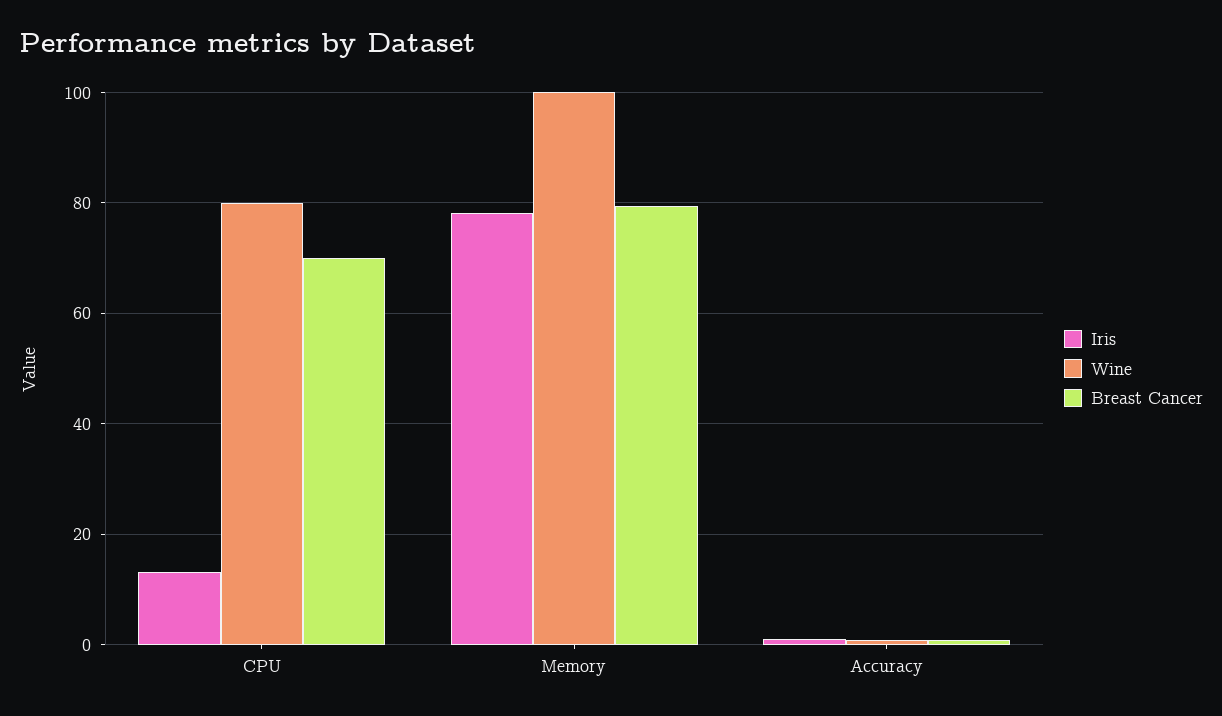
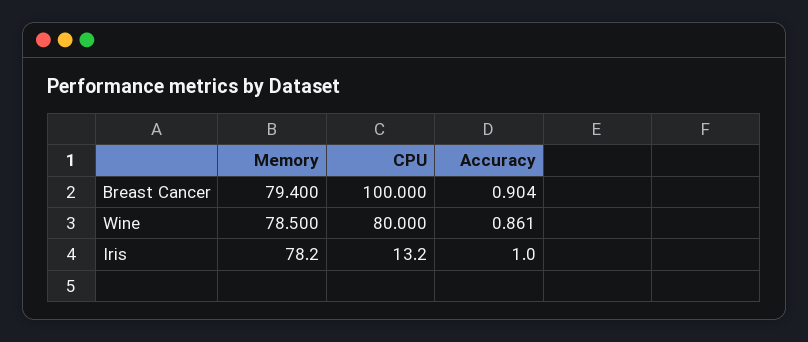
Breast Cancer, CPU: 70 -> 100
Wine, Memory: 100 -> 78.5

